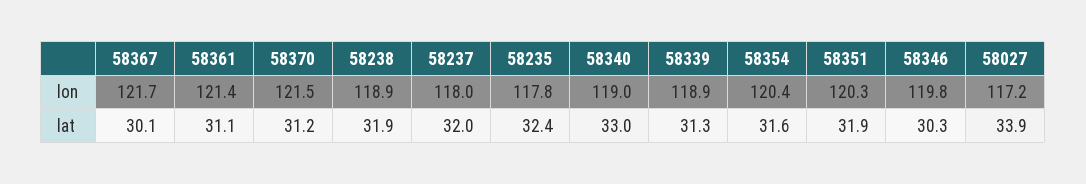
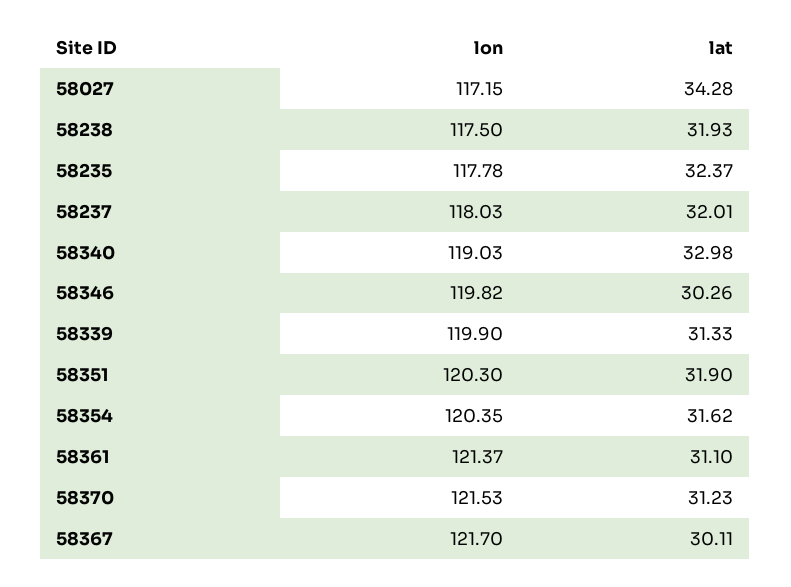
58238, lon: 118.9 -> 117.5
58339, lon: 118.9 -> 119.9
58027, lat: 33.9 -> 34.28

